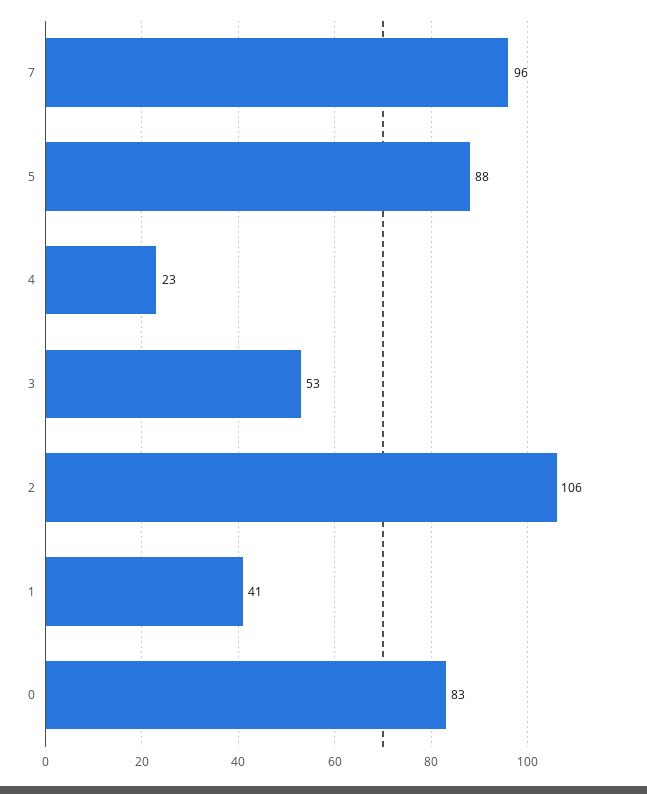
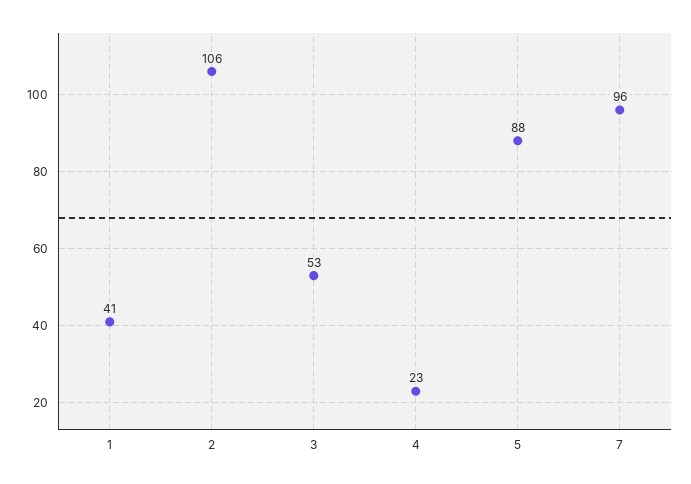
0: 83 -> none

